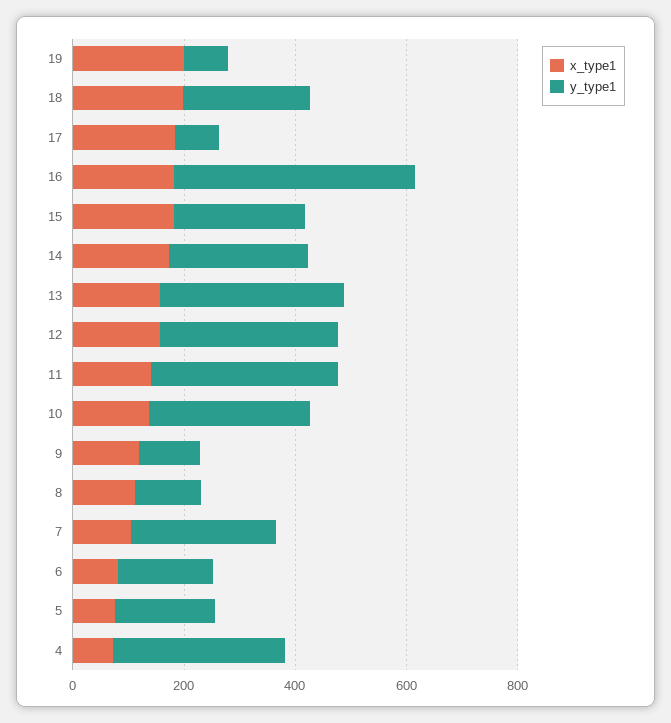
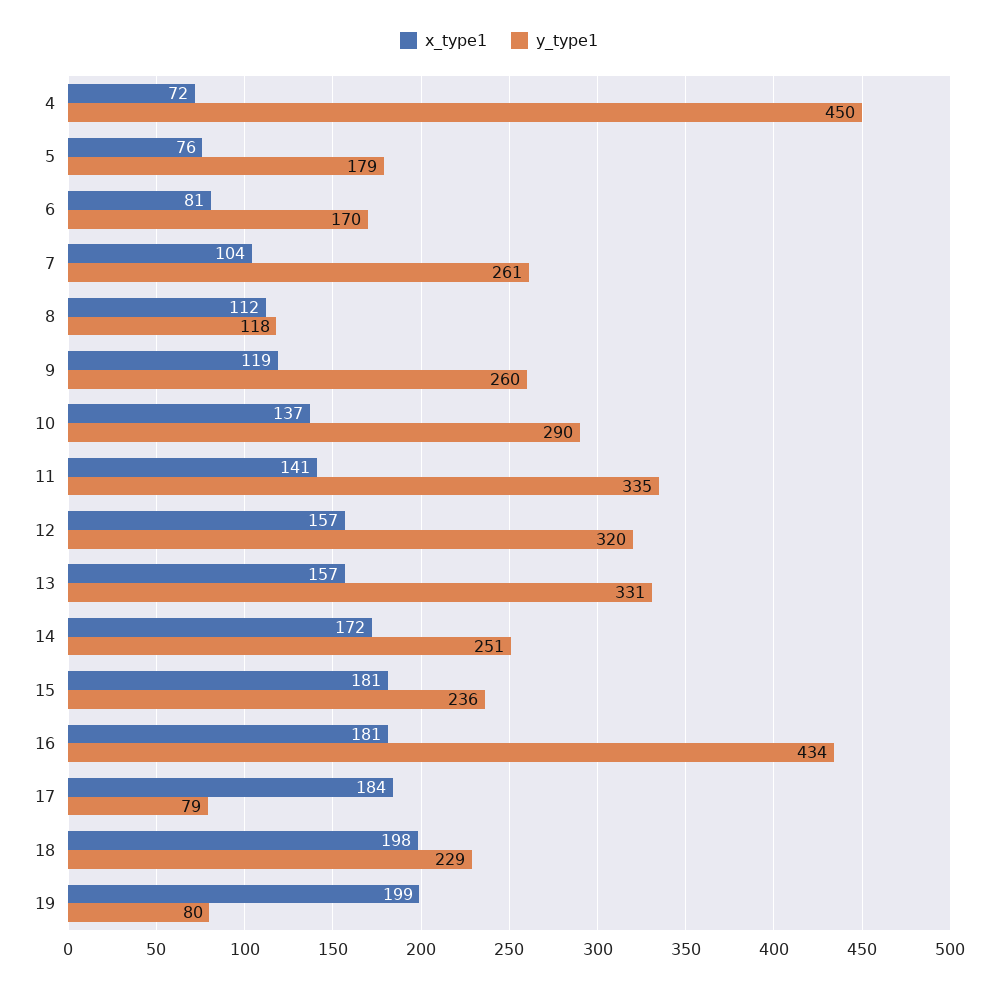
y_type1, 9: 100 -> 260
y_type1, 4: 300 -> 450

